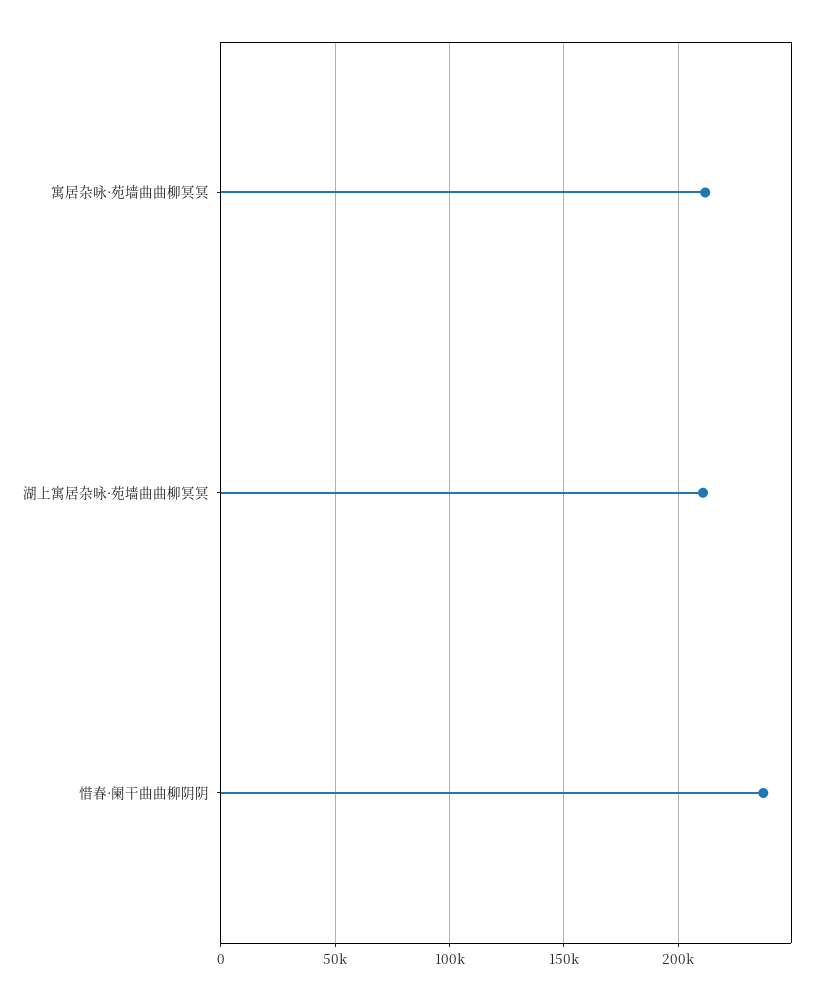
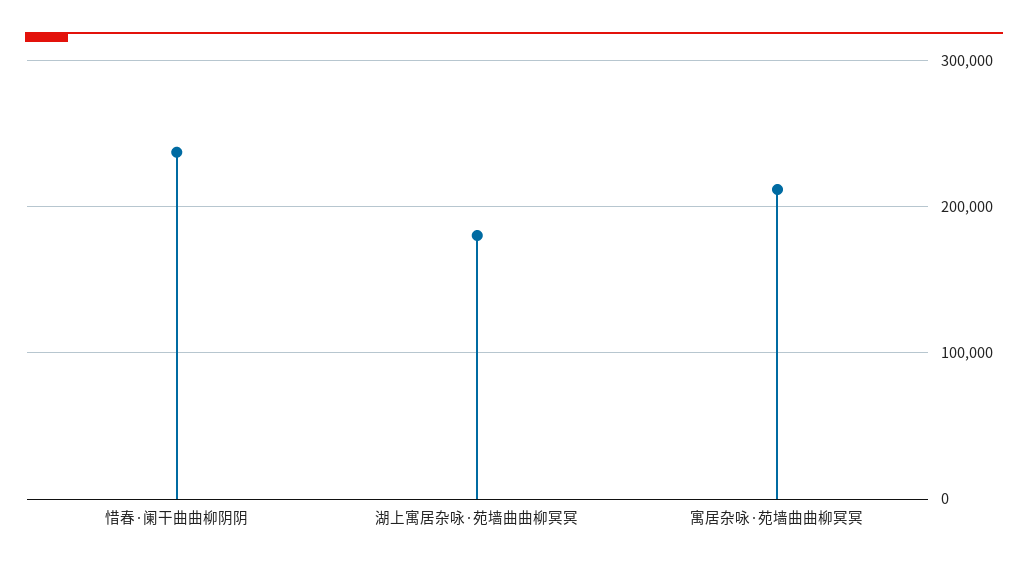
湖上寓居杂咏·苑墙曲曲柳冥冥: 210000 -> 180000

